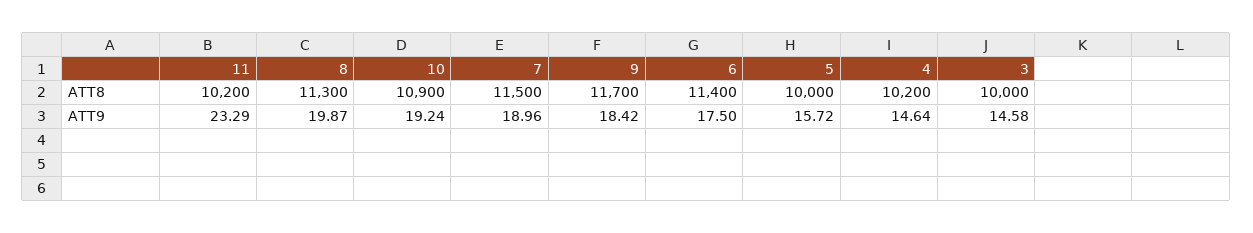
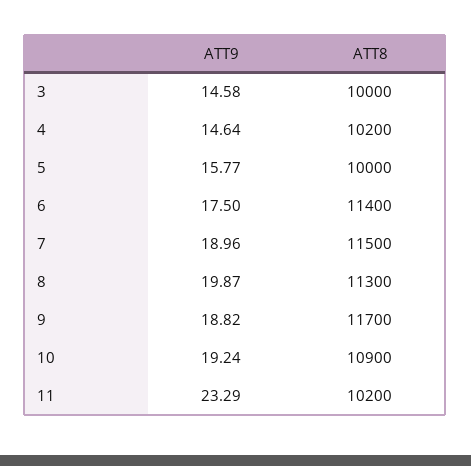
9, ATT9: 18.42 -> 18.82
5, ATT9: 15.72 -> 15.77

